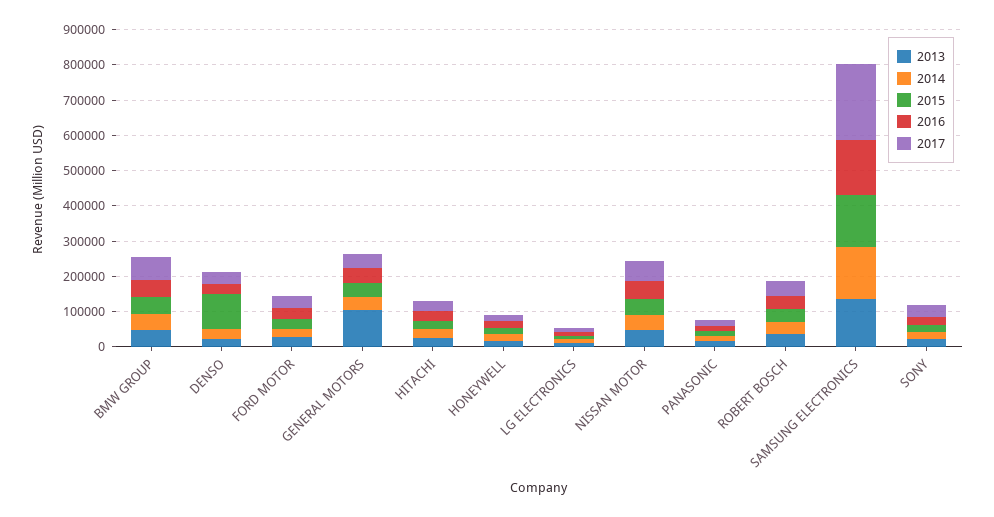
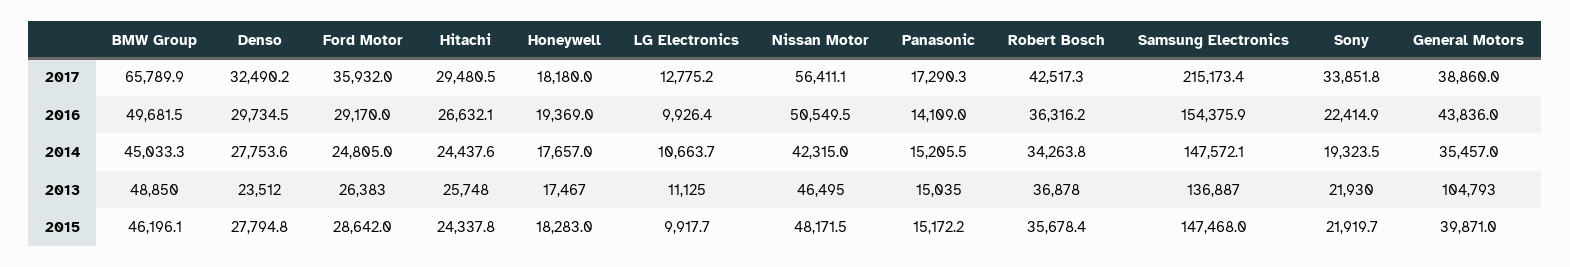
2015, DENSO: 100000 -> 27794.8

